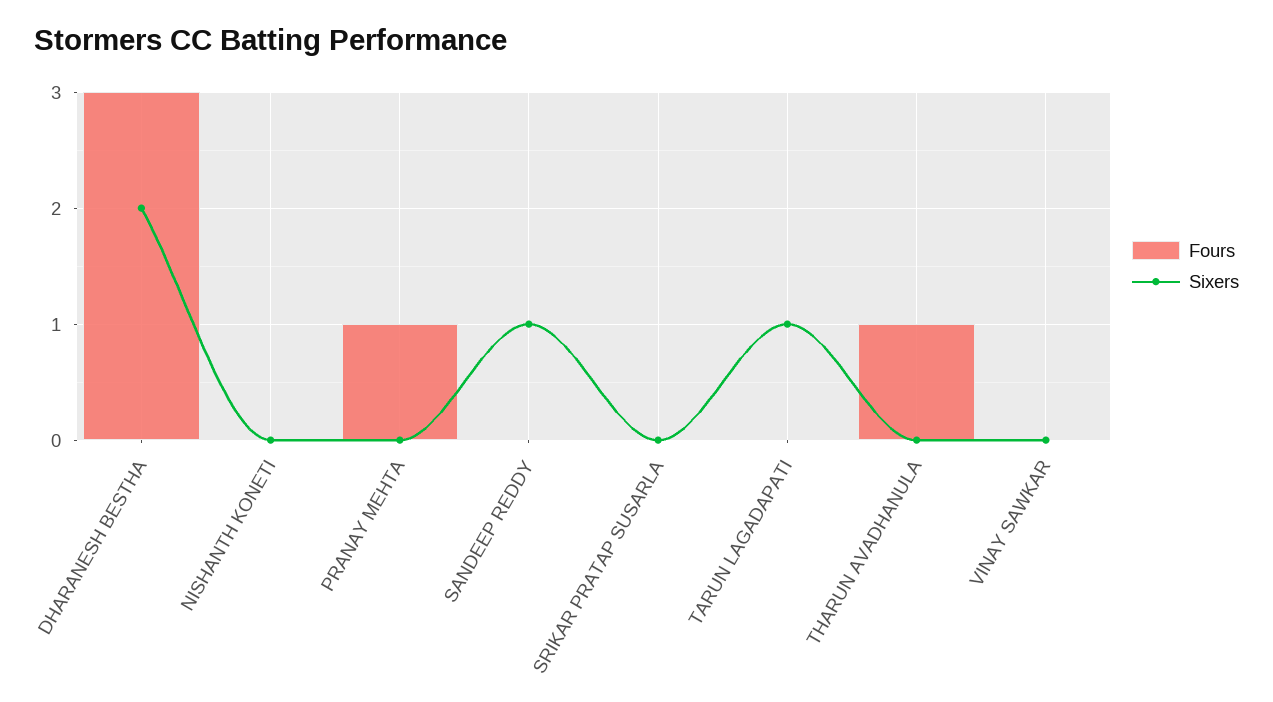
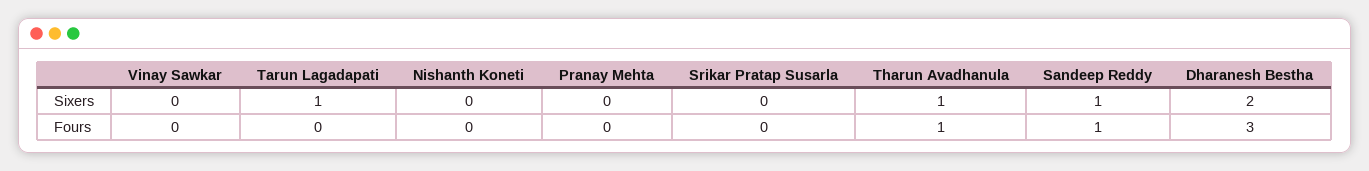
Fours, PRANAY MEHTA: 1 -> 0
Fours, SANDEEP REDDY: 0 -> 1
Sixers, THARUN AVADHANULA: 0 -> 1

